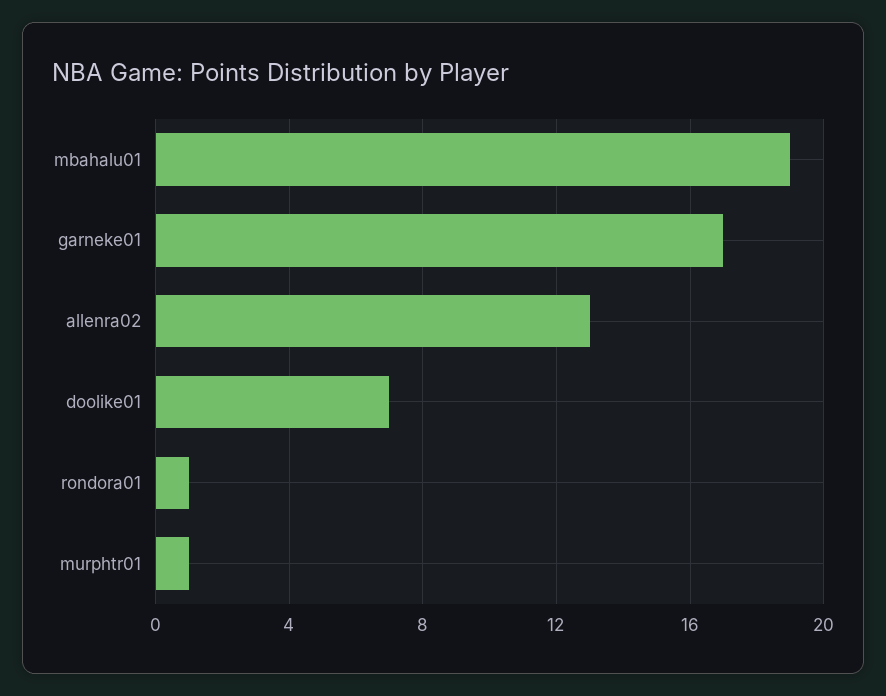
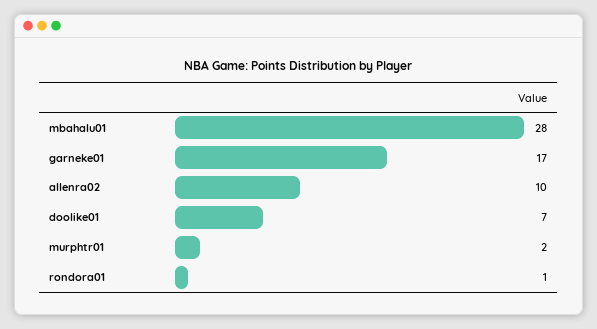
mbahalu01: 19 -> 28
allenra02: 13 -> 10
murphtr01: 1 -> 2

